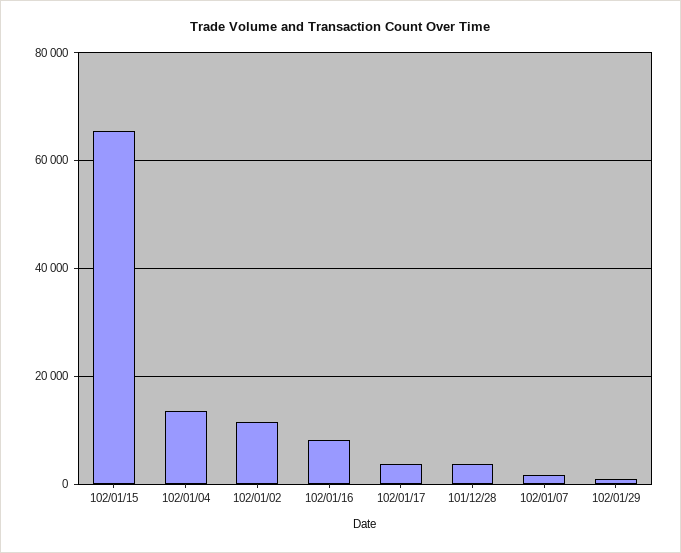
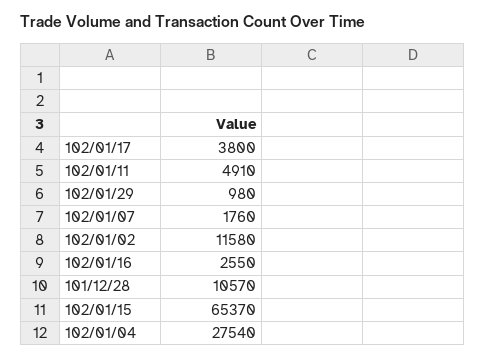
102/01/04: 14000 -> 27540
102/01/16: 8000 -> 2550
101/12/28: 4000 -> 10570
102/01/11: none -> 4910

